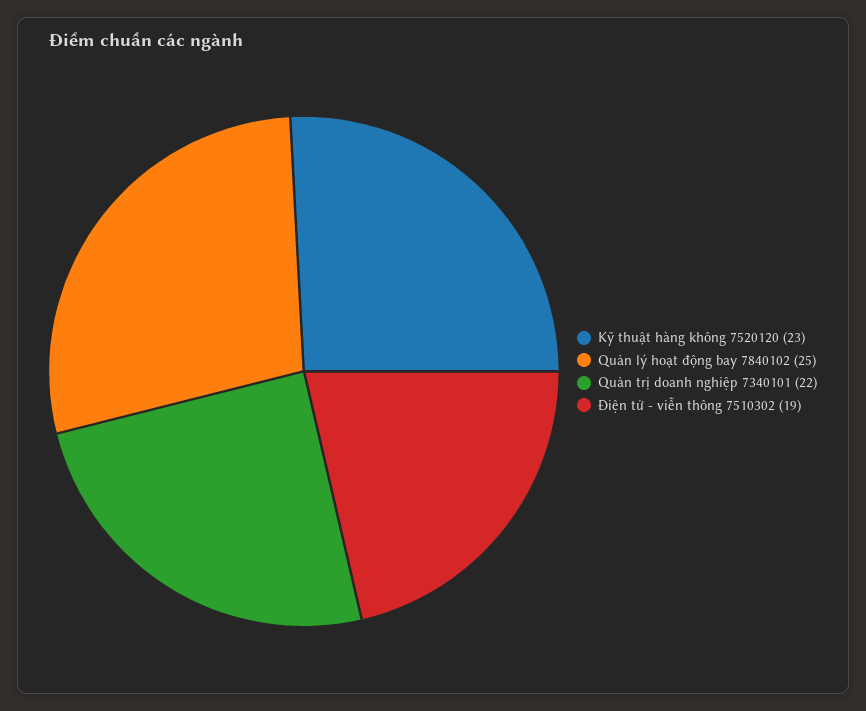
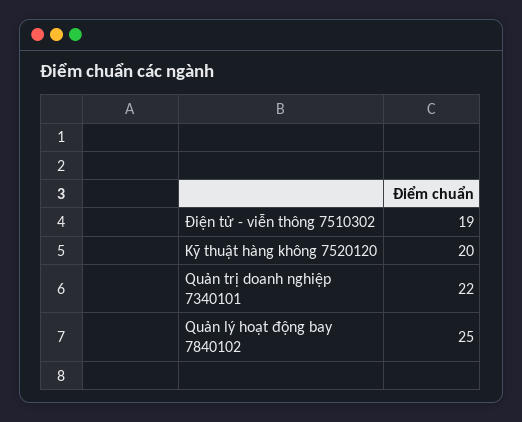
Kỹ thuật hàng không 7520120: 23 -> 20

